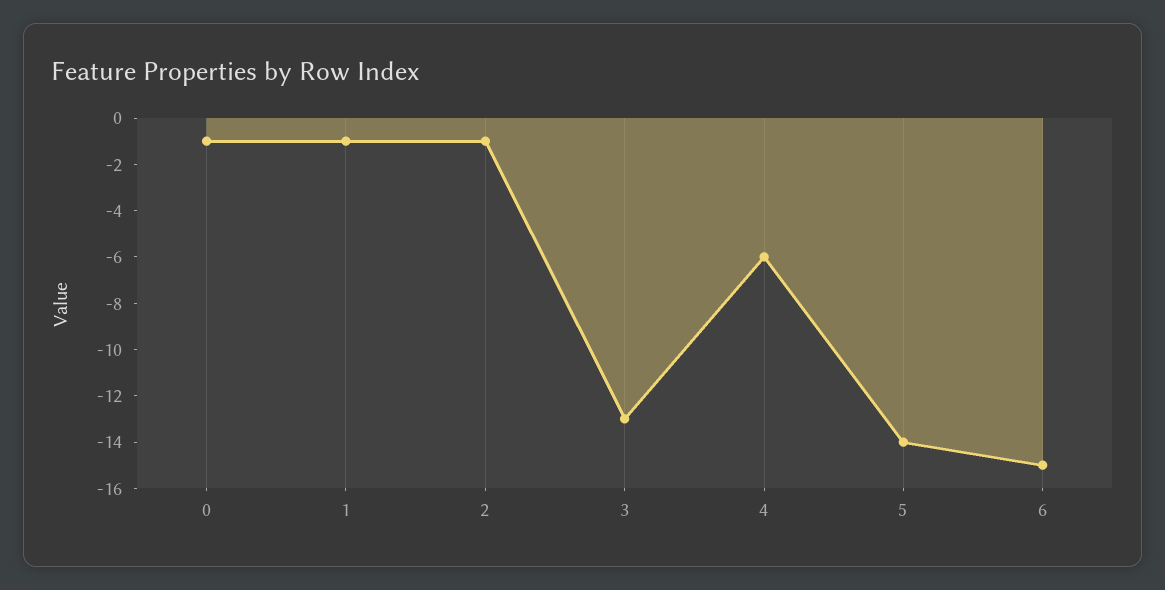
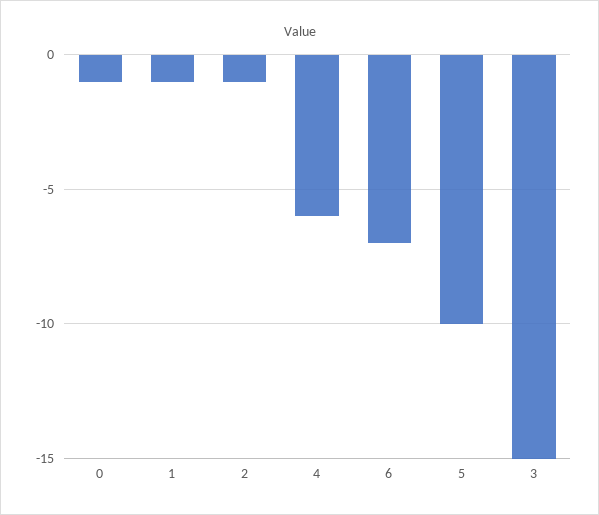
3: -13 -> -15
5: -14 -> -10
6: -15 -> -7

